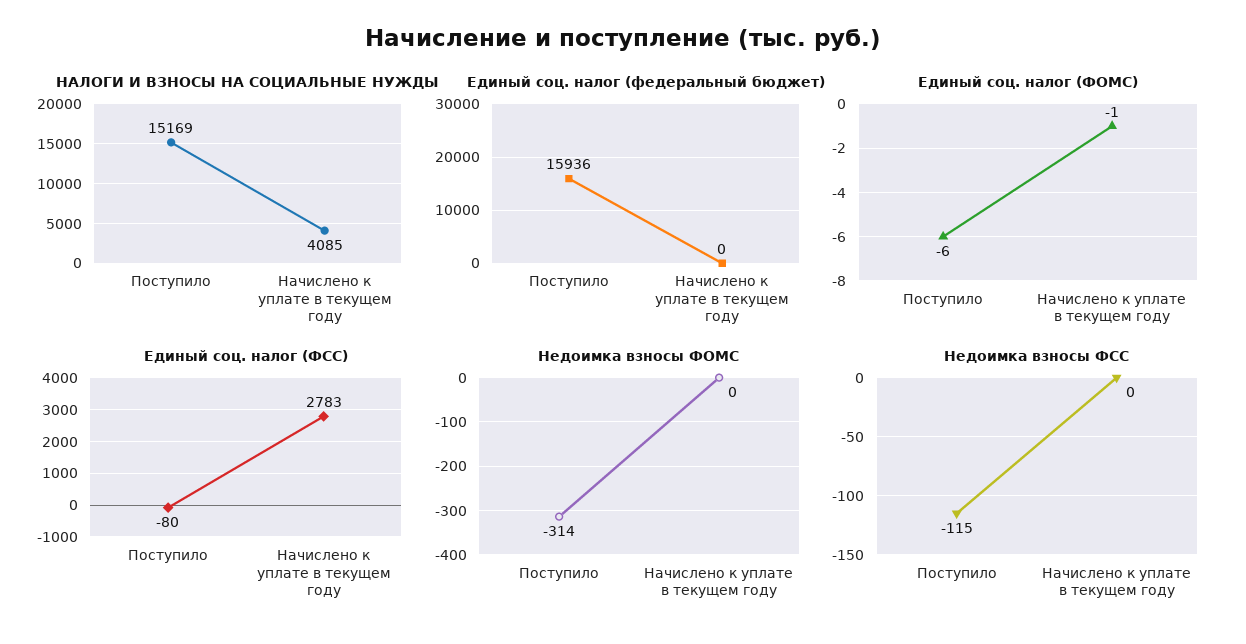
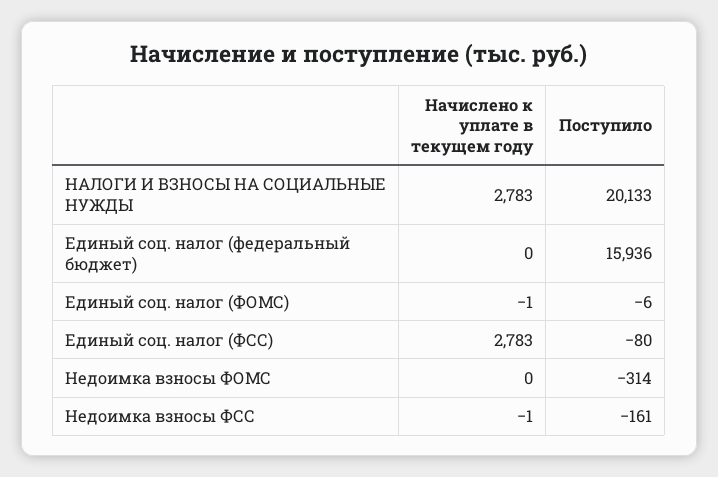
НАЛОГИ И ВЗНОСЫ НА СОЦИАЛЬНЫЕ НУЖДЫ, Поступило: 15169 -> 20133
НАЛОГИ И ВЗНОСЫ НА СОЦИАЛЬНЫЕ НУЖДЫ, Начислено к уплате в текущем году: 4085 -> 2783
Недоимка взносы ФСС, Поступило: -115 -> -161
Недоимка взносы ФСС, Начислено к уплате в текущем году: 0 -> -1

